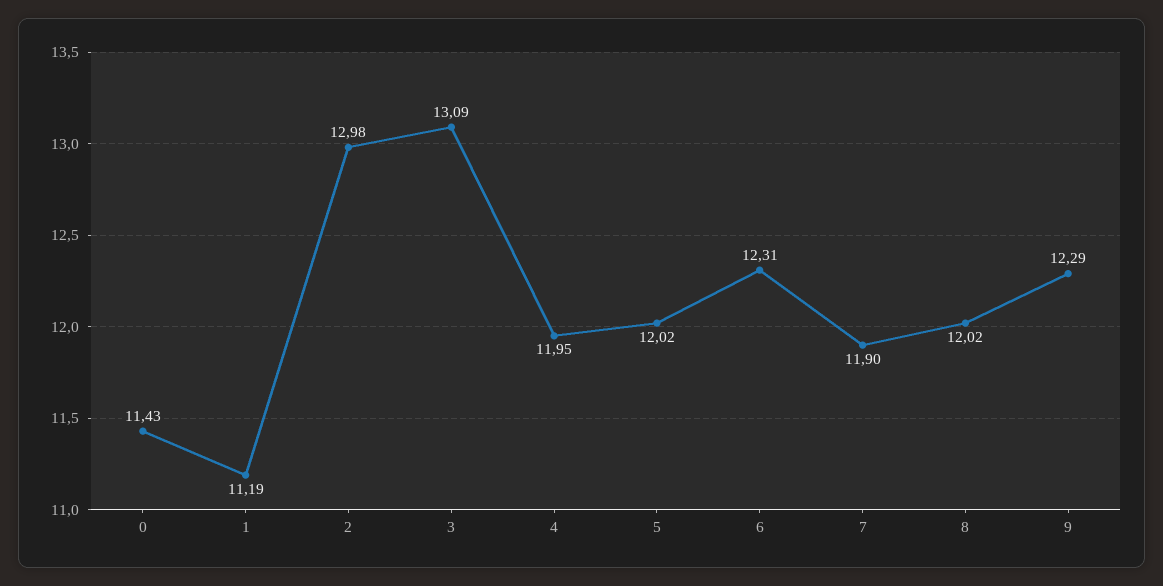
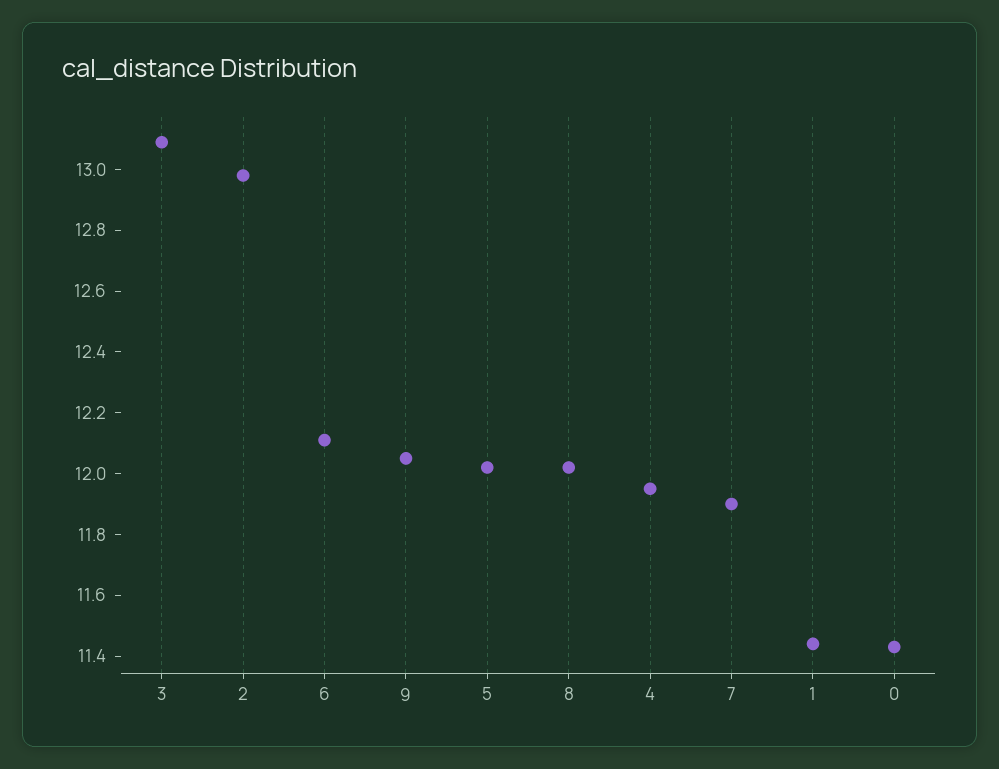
1: 11.19 -> 11.45
6: 12.31 -> 12.1
9: 12.29 -> 12.05

